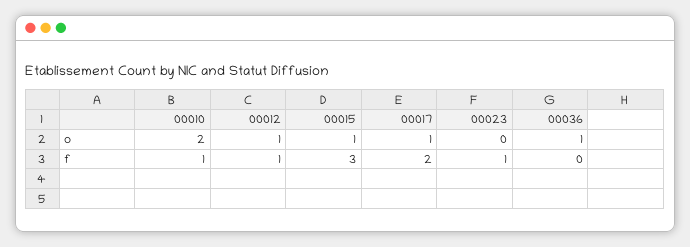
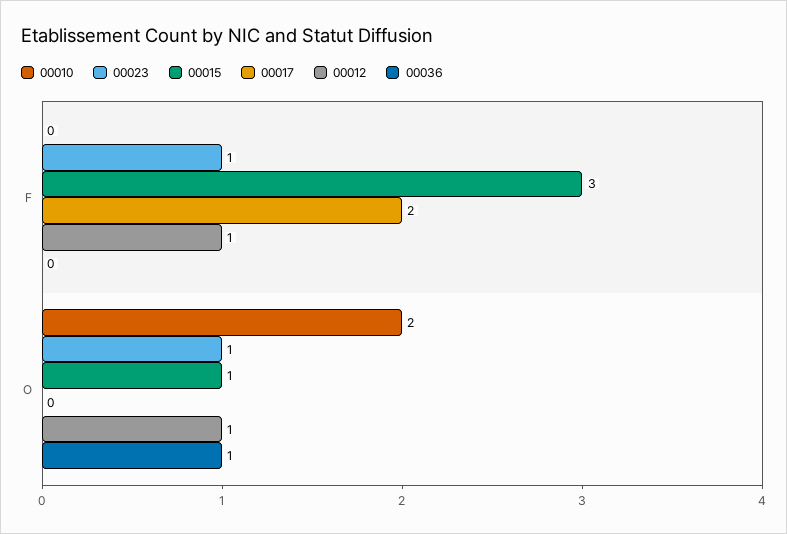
00017, o: 1 -> 0
00023, o: 0 -> 1
00010, f: 1 -> 0

